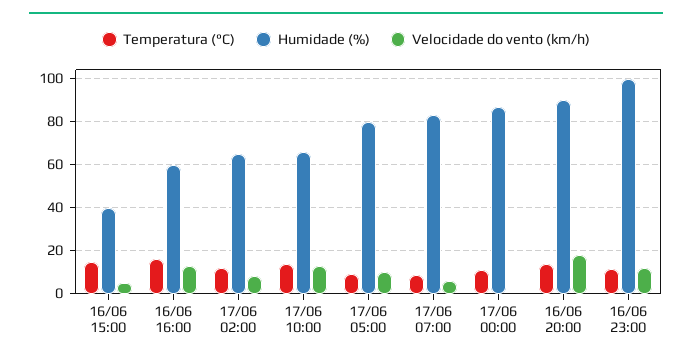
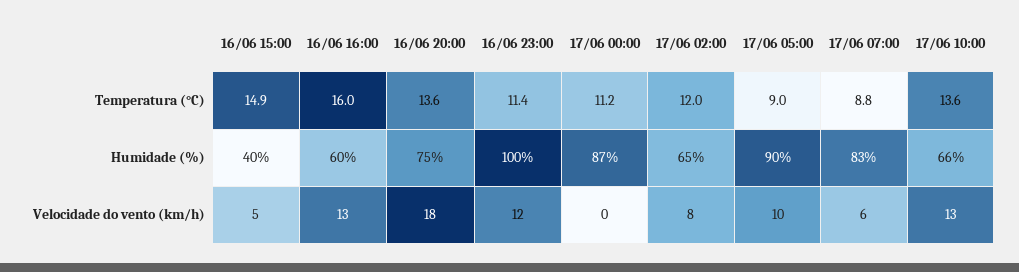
Humidade (%), 17/06 05:00: 80 -> 90
Humidade (%), 16/06 20:00: 90 -> 75

